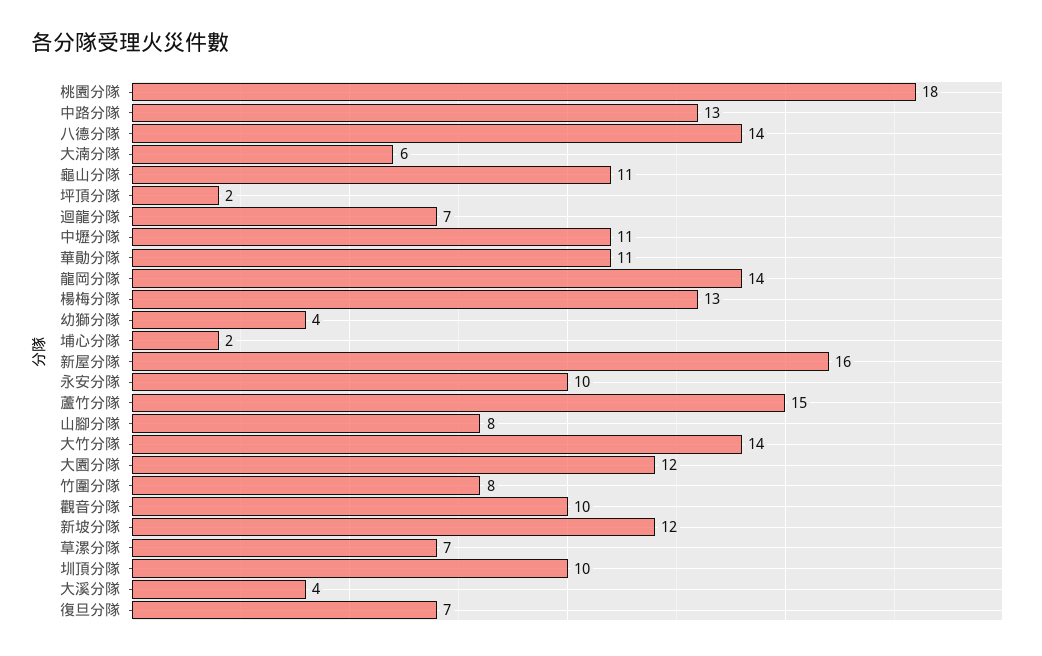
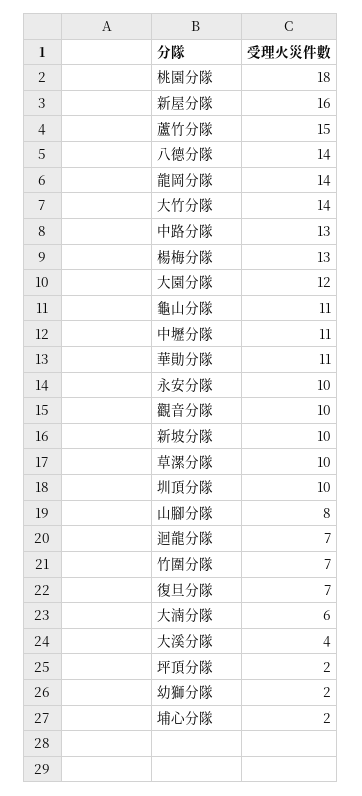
幼獅分隊: 4 -> 2
竹圍分隊: 8 -> 7
新坡分隊: 12 -> 10
草漯分隊: 7 -> 10

